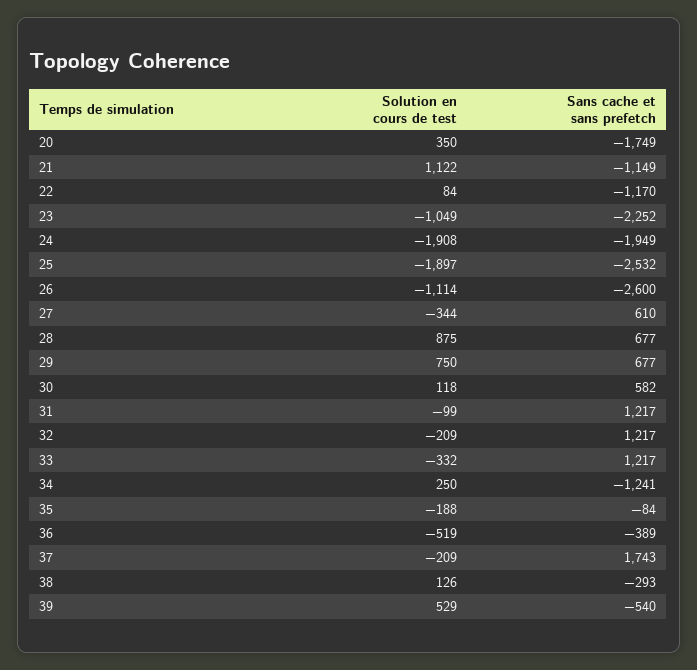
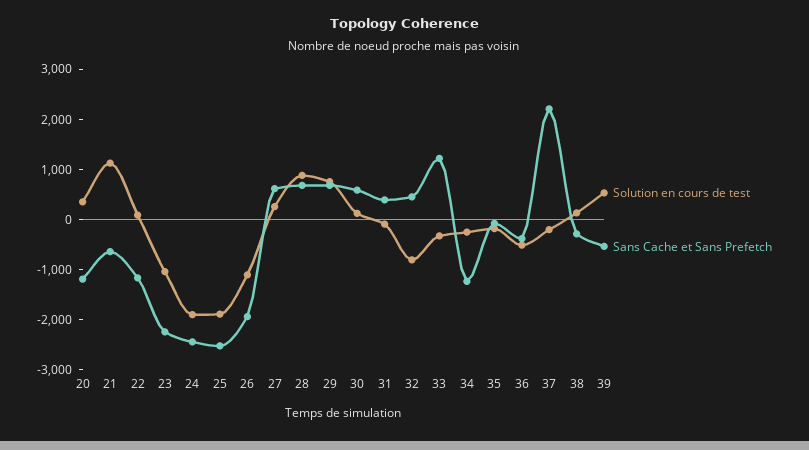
Sans cache et sans prefetch, 20: -1749 -> -1200
Sans cache et sans prefetch, 21: -1149 -> -600
Sans cache et sans prefetch, 24: -1949 -> -2400
Sans cache et sans prefetch, 26: -2600 -> -2000
Solution en cours de test, 27: -344 -> 200
Sans cache et sans prefetch, 31: 1217 -> 400
Solution en cours de test, 32: -209 -> -800
Sans cache et sans prefetch, 32: 1217 -> 400
Solution en cours de test, 34: 250 -> -200
Sans cache et sans prefetch, 37: 1743 -> 2200

